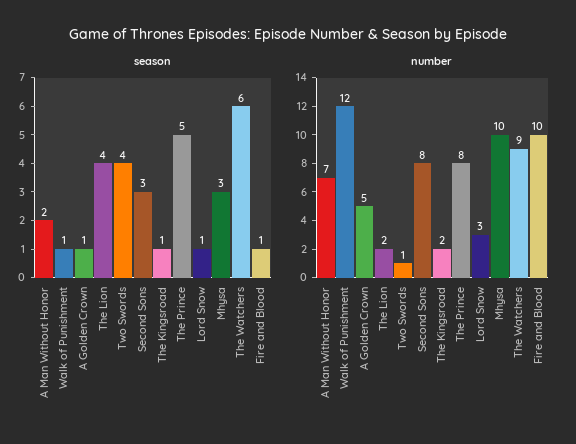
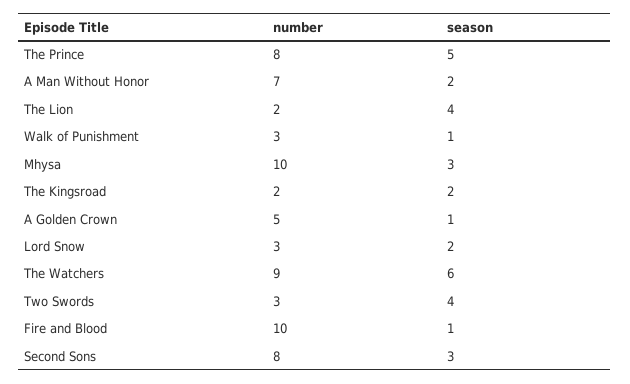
season, The Kingsroad: 1 -> 2
season, Lord Snow: 1 -> 2
number, Walk of Punishment: 12 -> 3
number, Two Swords: 1 -> 3

